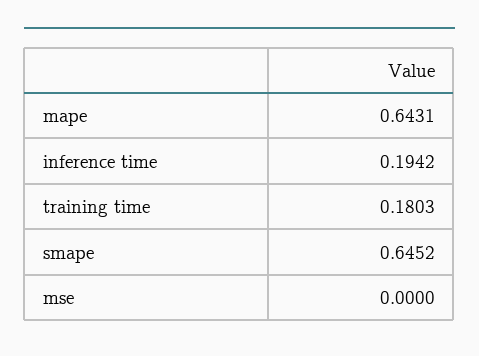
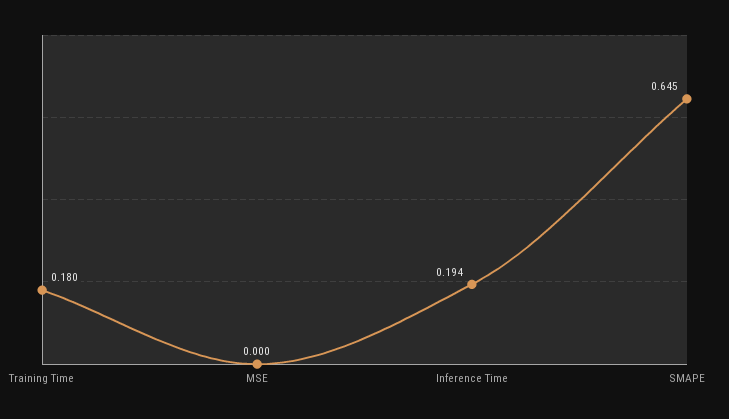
mape: 0.6431 -> none

